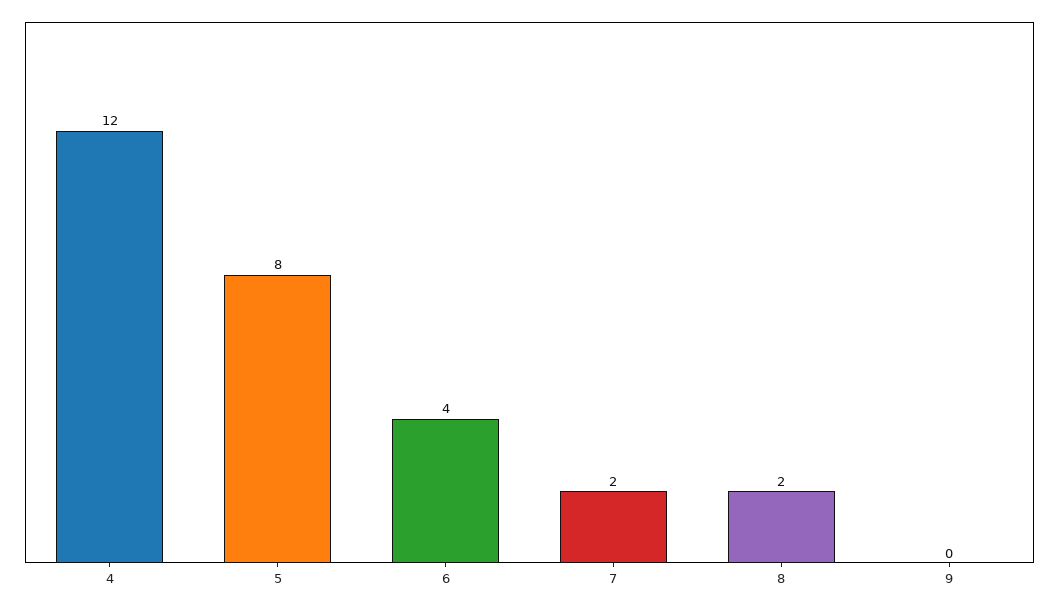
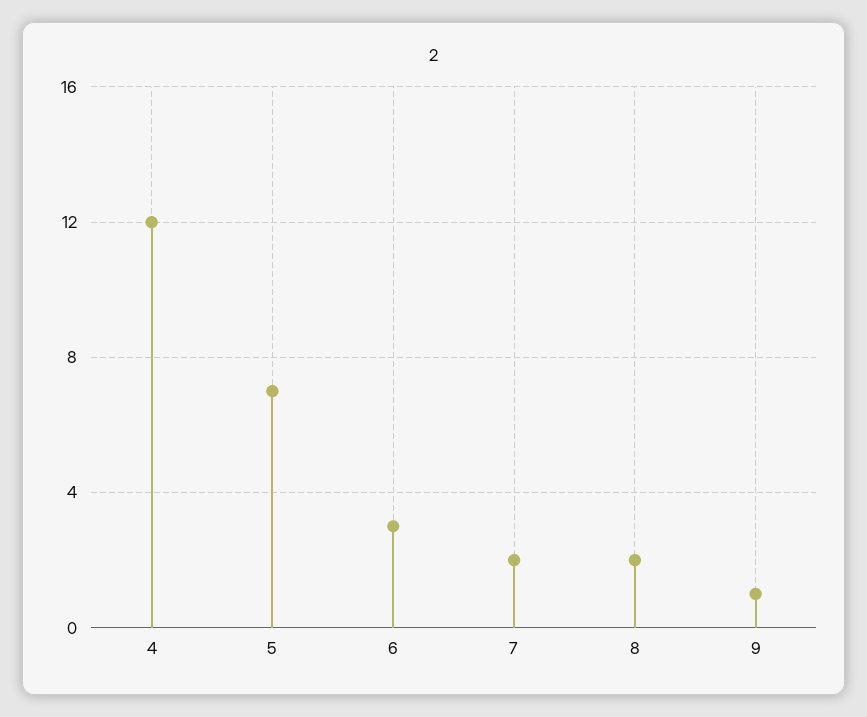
5: 8 -> 7
6: 4 -> 3
9: 0 -> 1

